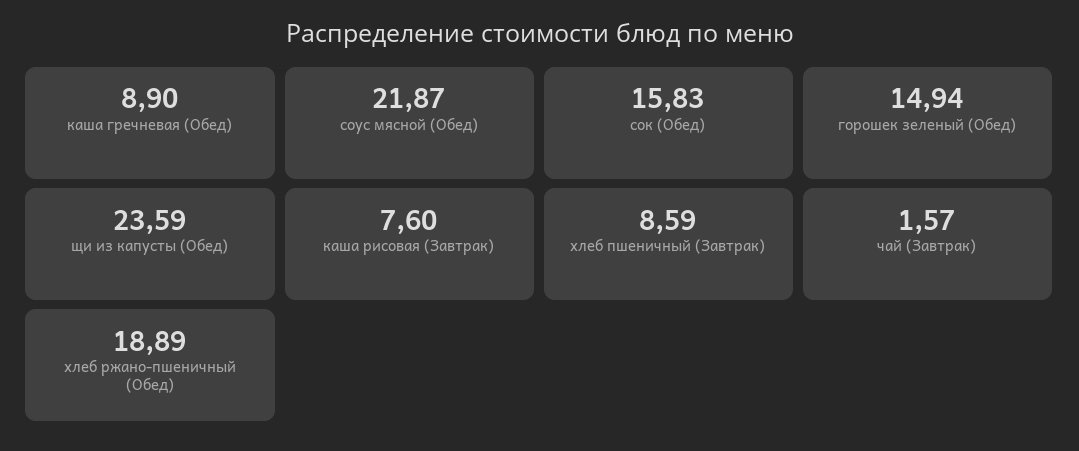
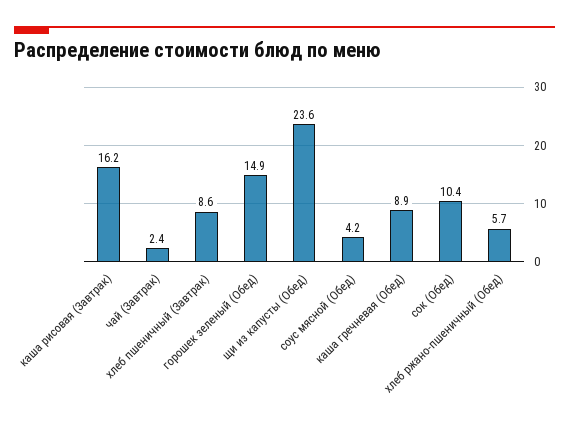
соус мясной (Обед): 21.87 -> 4.2
сок (Обед): 15.83 -> 10.4
каша рисовая (Завтрак): 7.6 -> 16.2
чай (Завтрак): 1.57 -> 2.4
хлеб ржано-пшеничный (Обед): 18.89 -> 5.7

